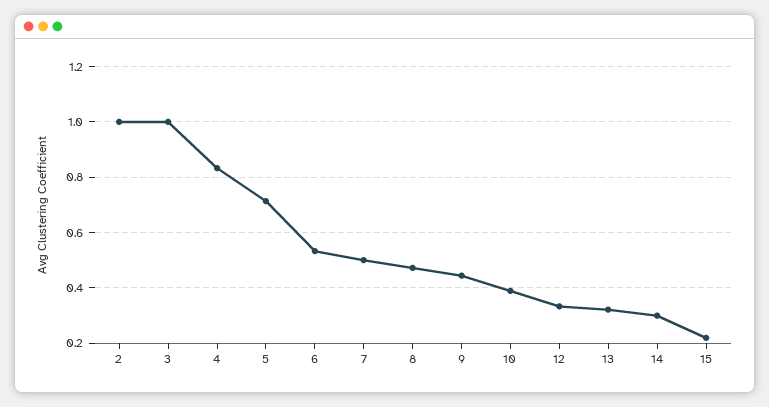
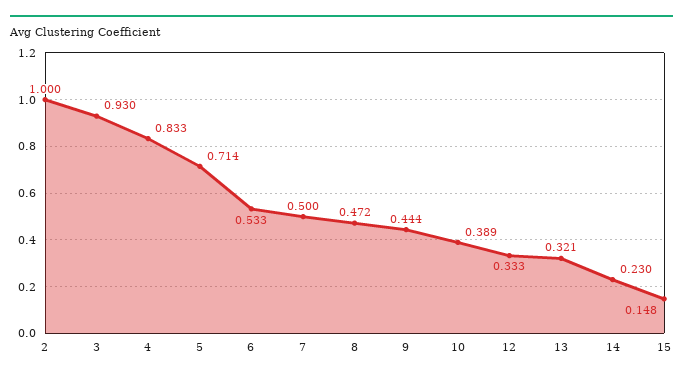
3: 1 -> 0.93
14: 0.3 -> 0.23
15: 0.225 -> 0.148

